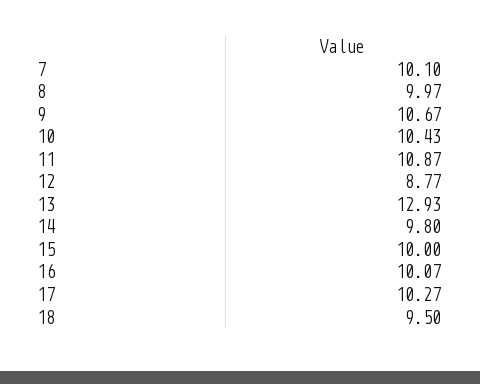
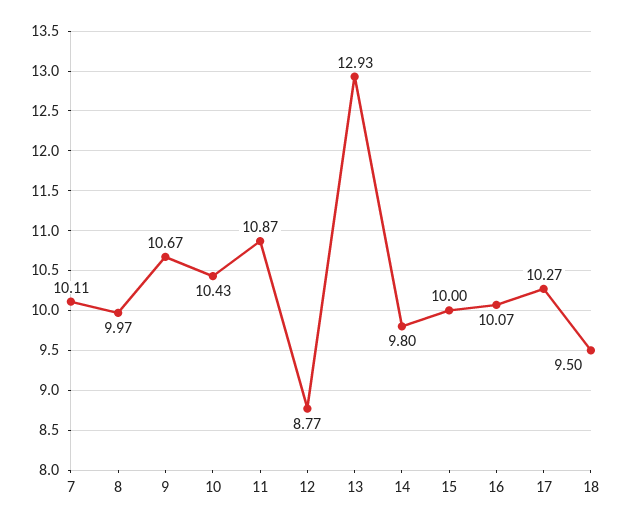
7: 10.1 -> 10.11

